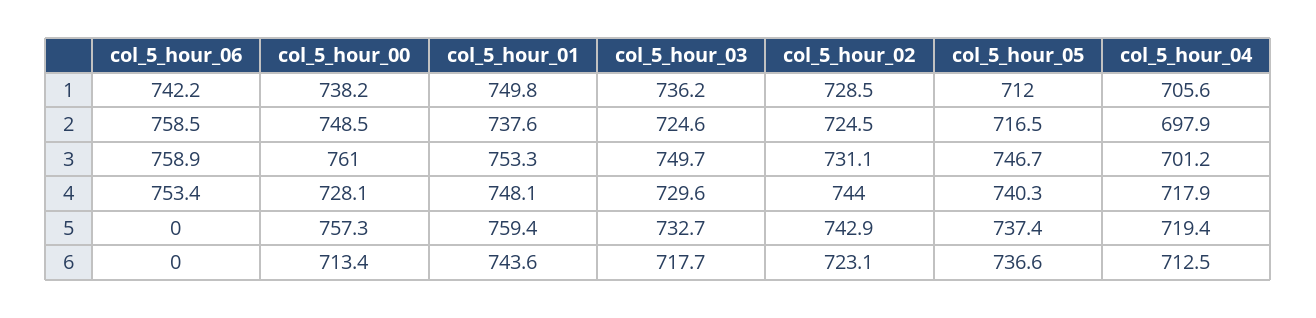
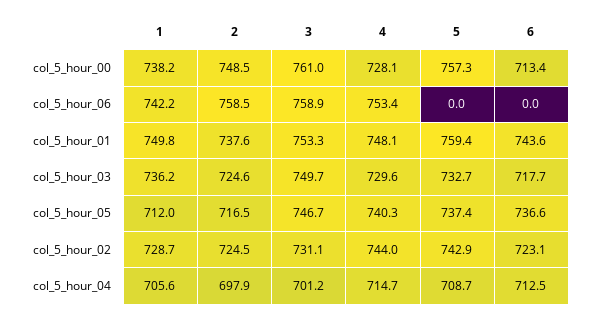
col_5_hour_02, 1: 728.5 -> 728.7
col_5_hour_04, 4: 717.9 -> 714.7
col_5_hour_04, 5: 719.4 -> 708.7

